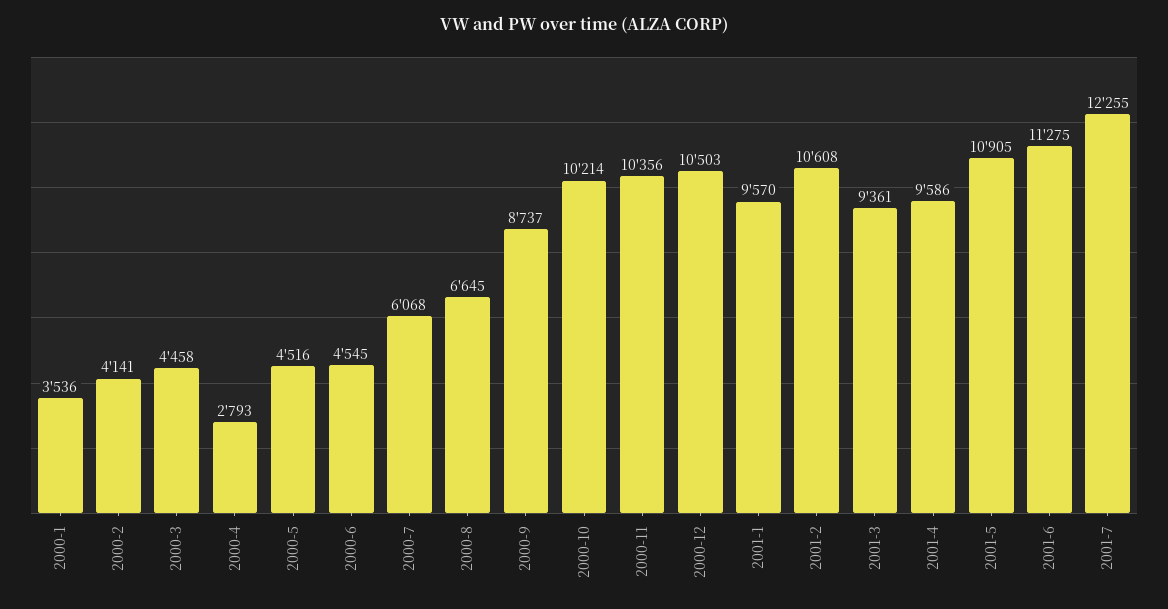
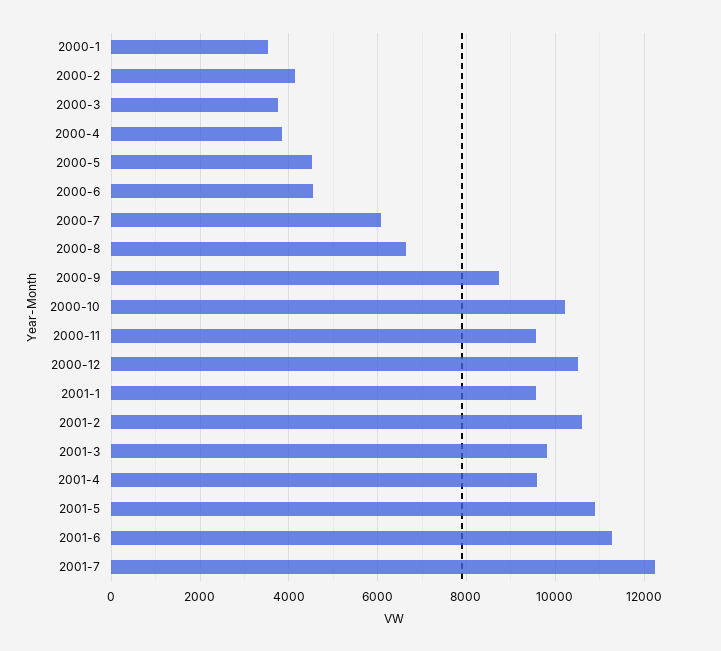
2000-3: 4458 -> 3800
2000-4: 2793 -> 3800
2000-11: 10356 -> 9600
2001-3: 9361 -> 9800

